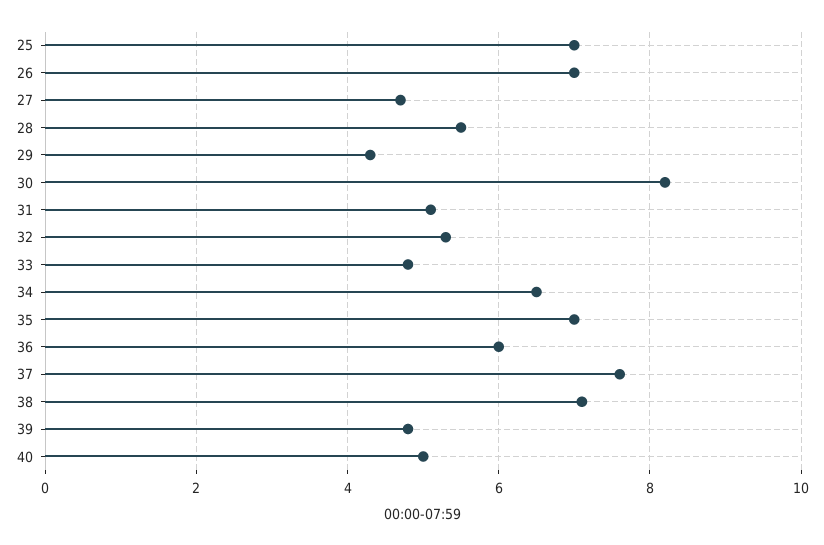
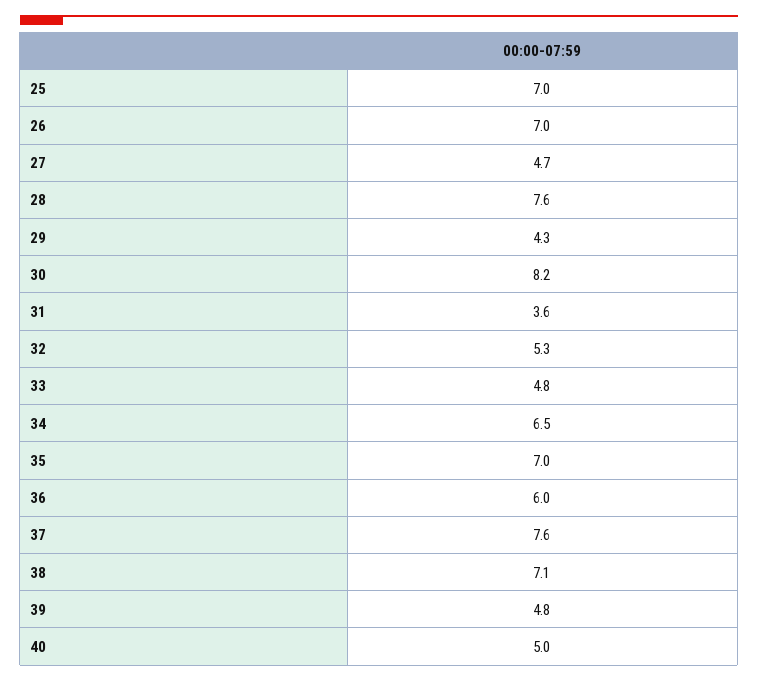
28: 5.5 -> 7.6
31: 5 -> 3.6

